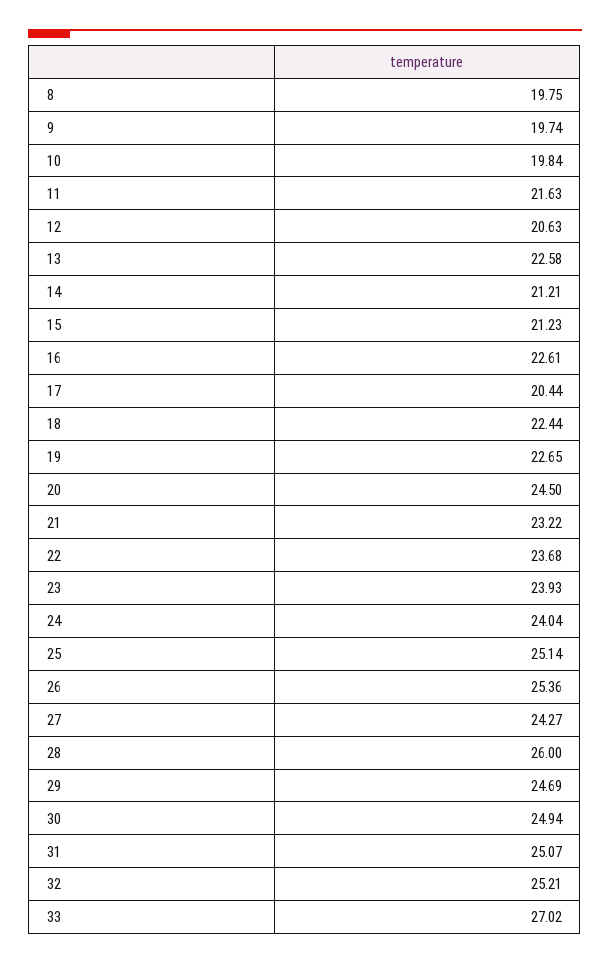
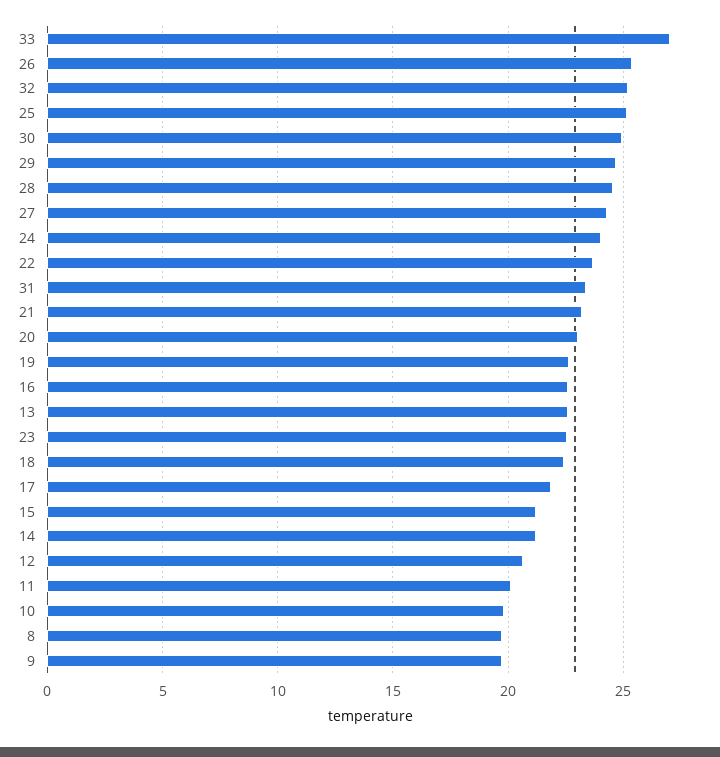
11: 21.63 -> 20
17: 20.44 -> 22
20: 24.5 -> 23
23: 23.93 -> 22.5
28: 26 -> 24.5
31: 25.07 -> 23.5

